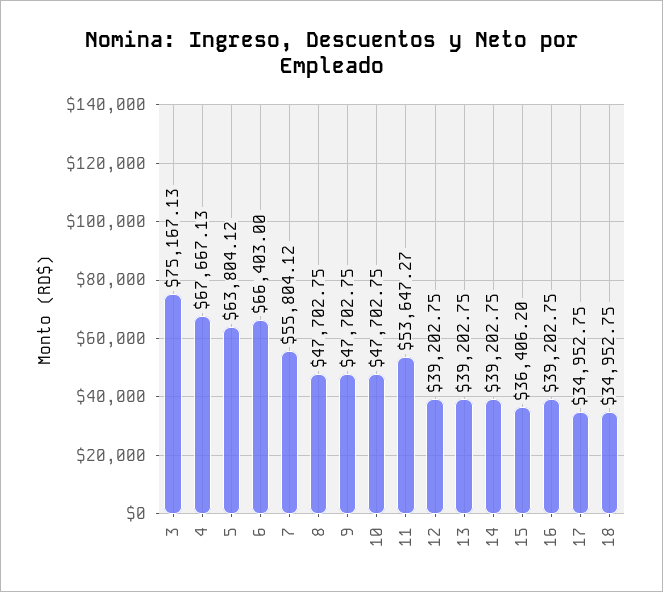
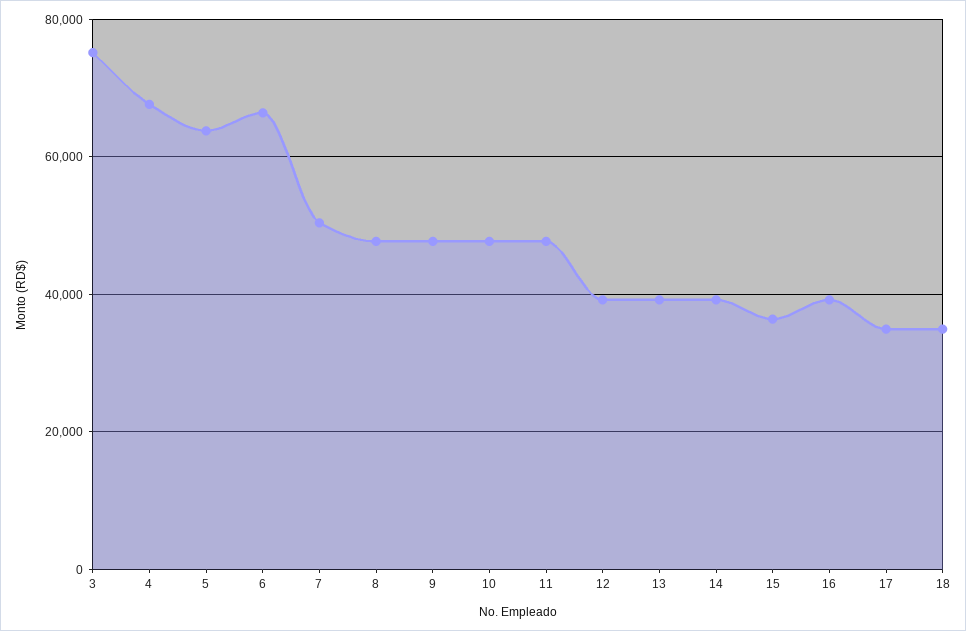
7: 55804.12 -> 50000
11: 53647.27 -> 48000

